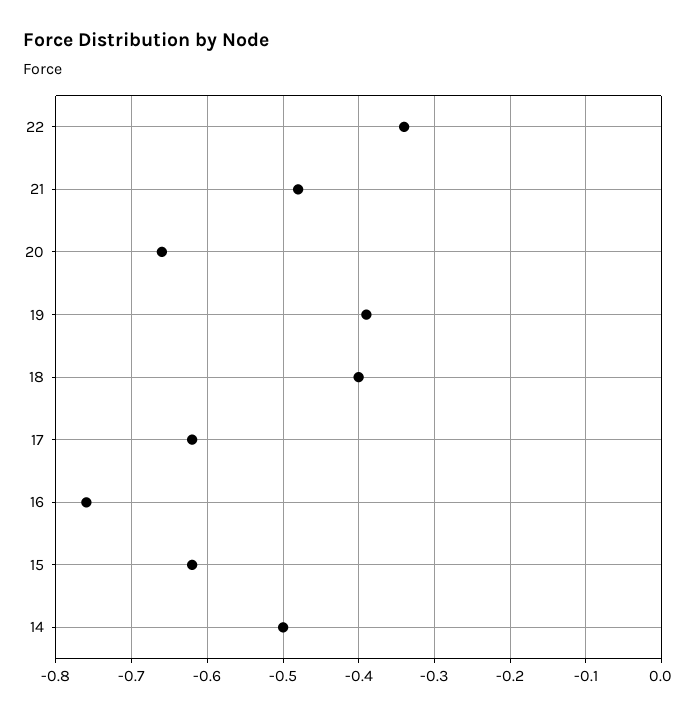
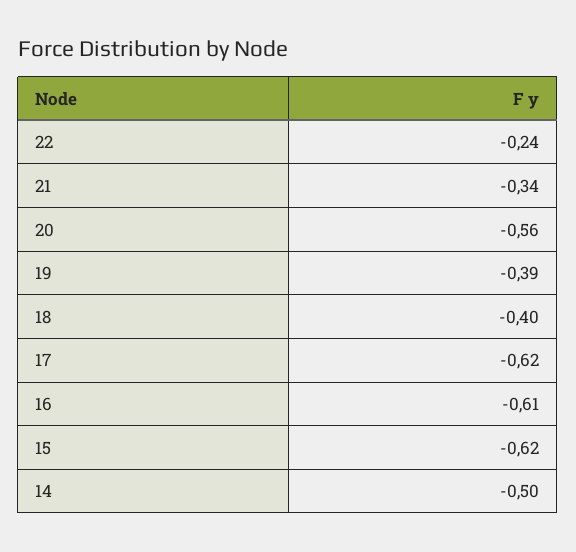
22: -0.34 -> -0.24
21: -0.48 -> -0.34
20: -0.66 -> -0.56
16: -0.76 -> -0.61

